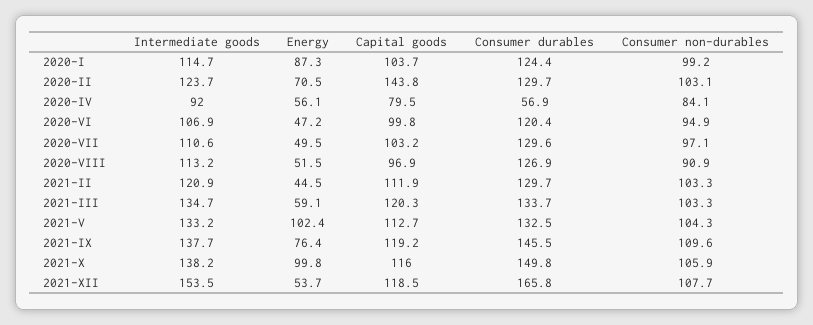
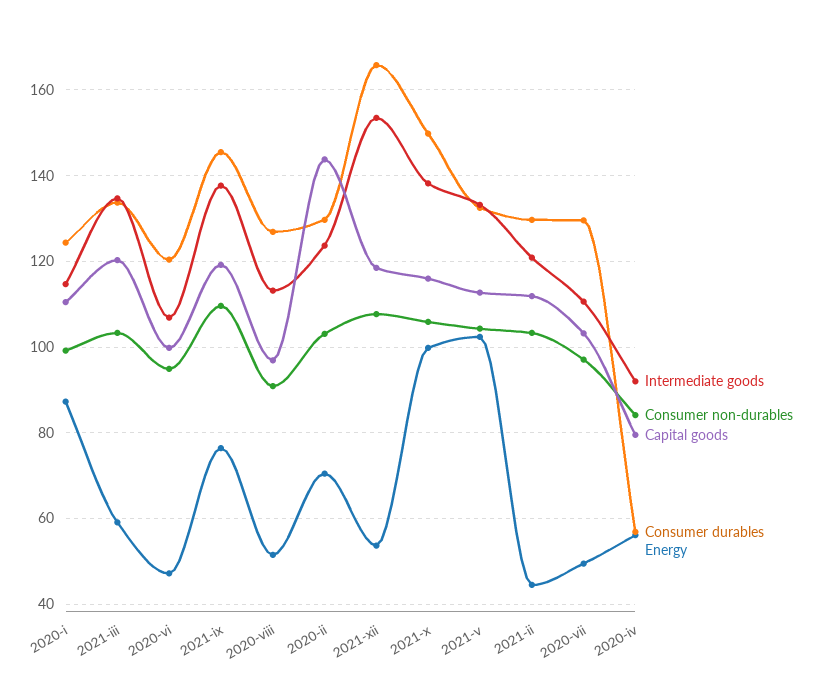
Capital goods, 2020-I: 103.7 -> 110

